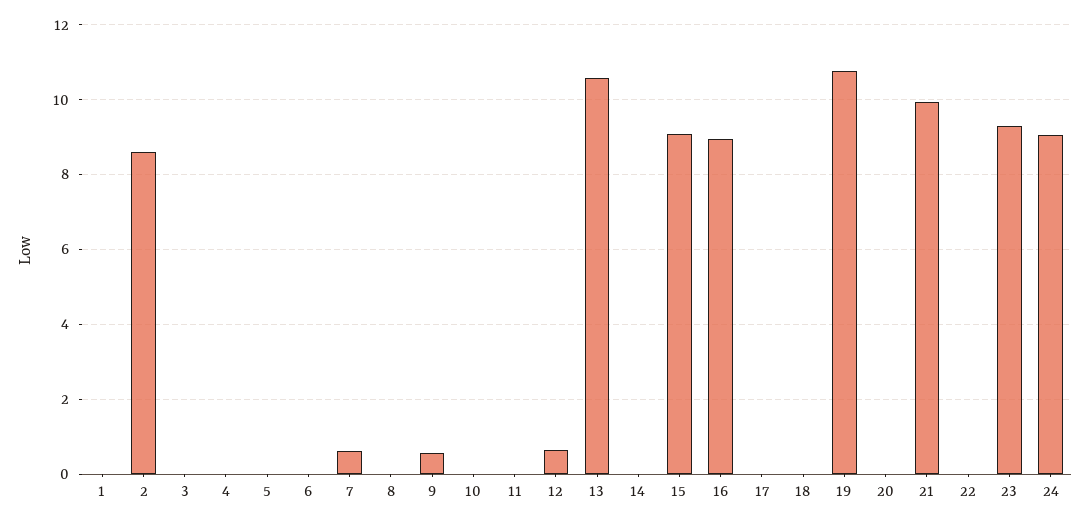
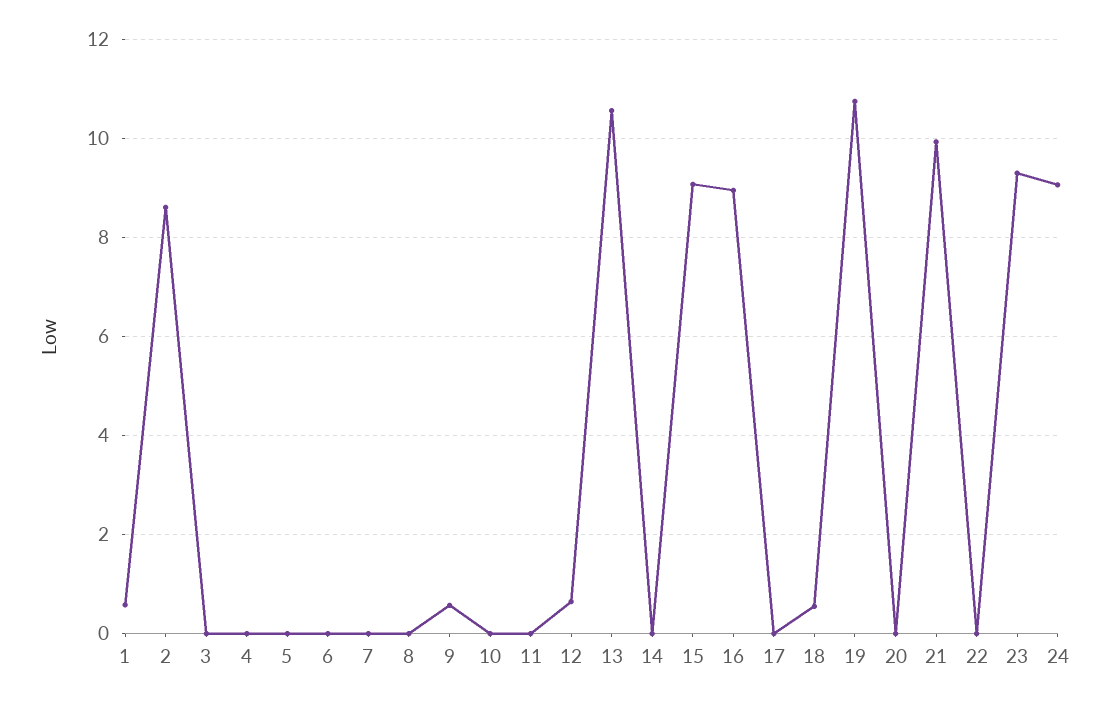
1: 0 -> 0.6
7: 0.6 -> 0
18: 0 -> 0.6

